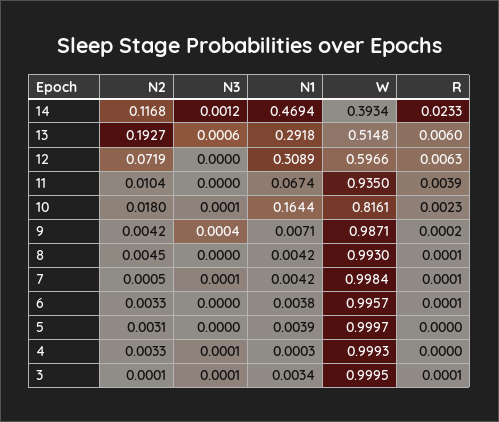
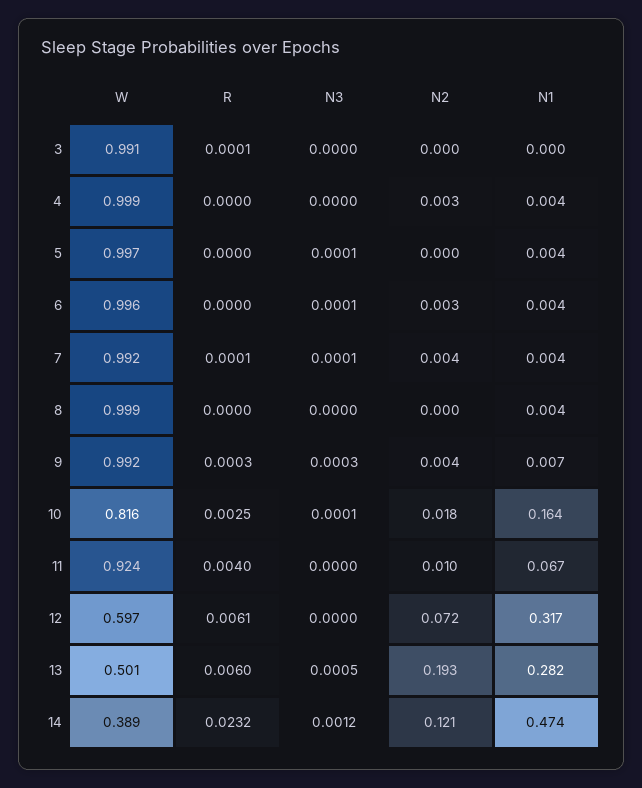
N2, 14: 0.1168 -> 0.121
N1, 14: 0.4694 -> 0.474
W, 14: 0.3934 -> 0.389
R, 14: 0.0233 -> 0.0232
N3, 13: 0.0006 -> 0.0005
N1, 13: 0.2918 -> 0.282
W, 13: 0.5148 -> 0.501
N1, 12: 0.3089 -> 0.317
R, 12: 0.0063 -> 0.0061
W, 11: 0.935 -> 0.924
R, 11: 0.0039 -> 0.004
R, 10: 0.0023 -> 0.0025
N3, 9: 0.0004 -> 0.0003
W, 9: 0.9871 -> 0.992
R, 9: 0.0002 -> 0.0003
N2, 8: 0.0045 -> 0
W, 8: 0.993 -> 0.999
R, 8: 0.0001 -> 0
N2, 7: 0.0005 -> 0.004
W, 7: 0.9984 -> 0.992
N3, 6: 0 -> 0.0001
R, 6: 0.0001 -> 0
N2, 5: 0.0031 -> 0
N3, 5: 0 -> 0.0001
W, 5: 0.9997 -> 0.997
N3, 4: 0.0001 -> 0
N1, 4: 0.0003 -> 0.004
N3, 3: 0.0001 -> 0
N1, 3: 0.0034 -> 0
W, 3: 0.9995 -> 0.991

